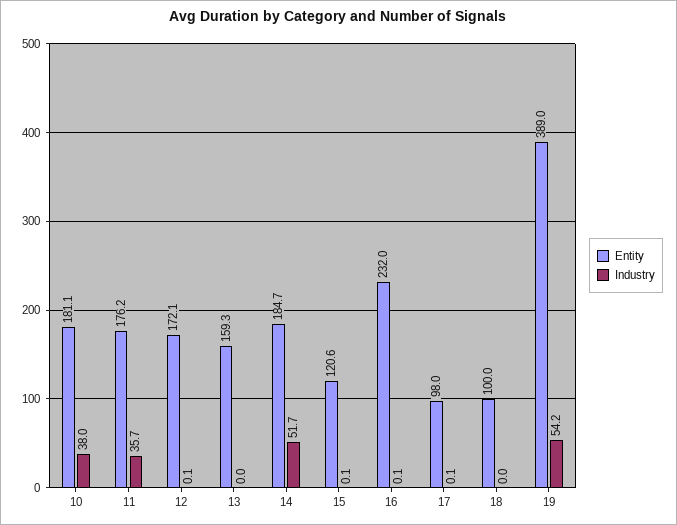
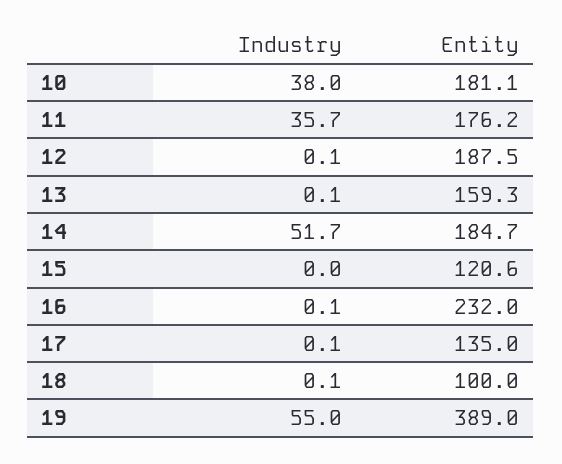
Entity, 12: 172.1 -> 187.5
Industry, 13: 0 -> 0.1
Industry, 15: 0.1 -> 0
Entity, 17: 98 -> 135
Industry, 18: 0 -> 0.1
Industry, 19: 54.2 -> 55

